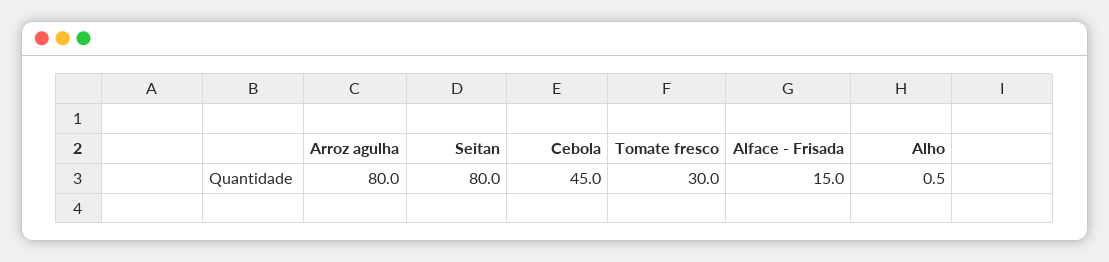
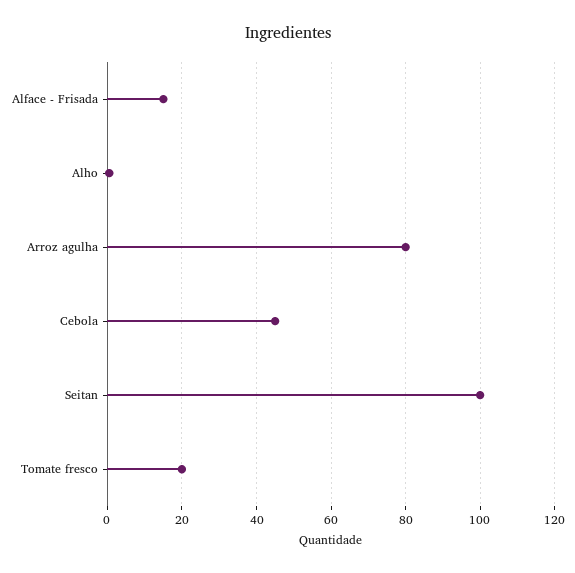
Seitan: 80 -> 100
Tomate fresco: 30 -> 20

